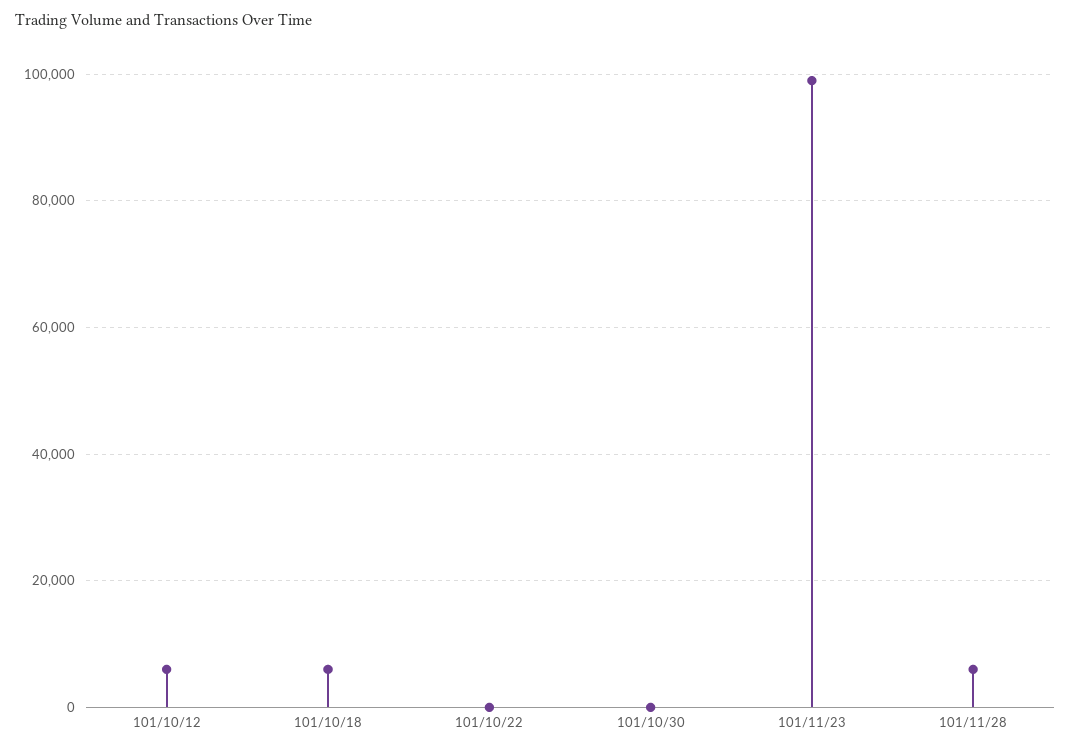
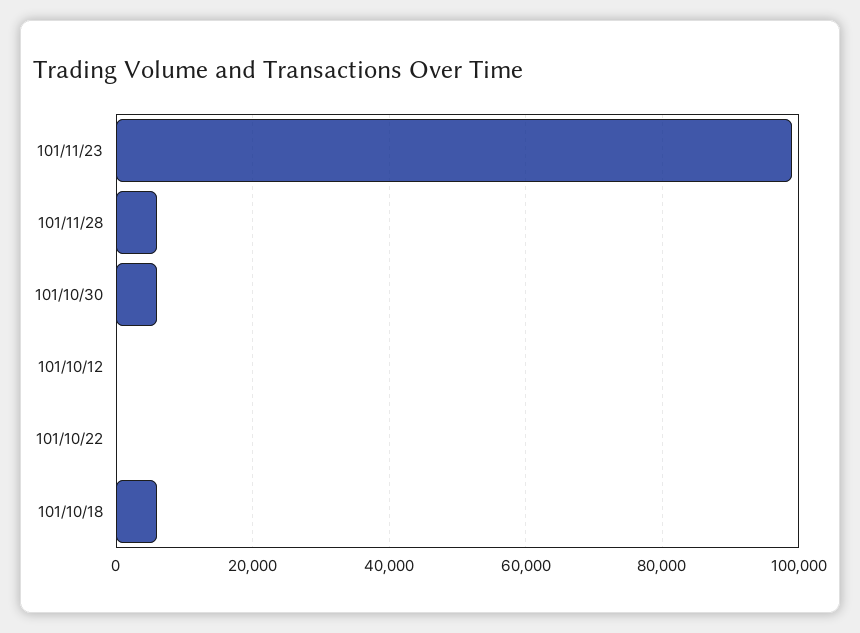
101/10/12: 6000 -> 0
101/10/30: 0 -> 6000

